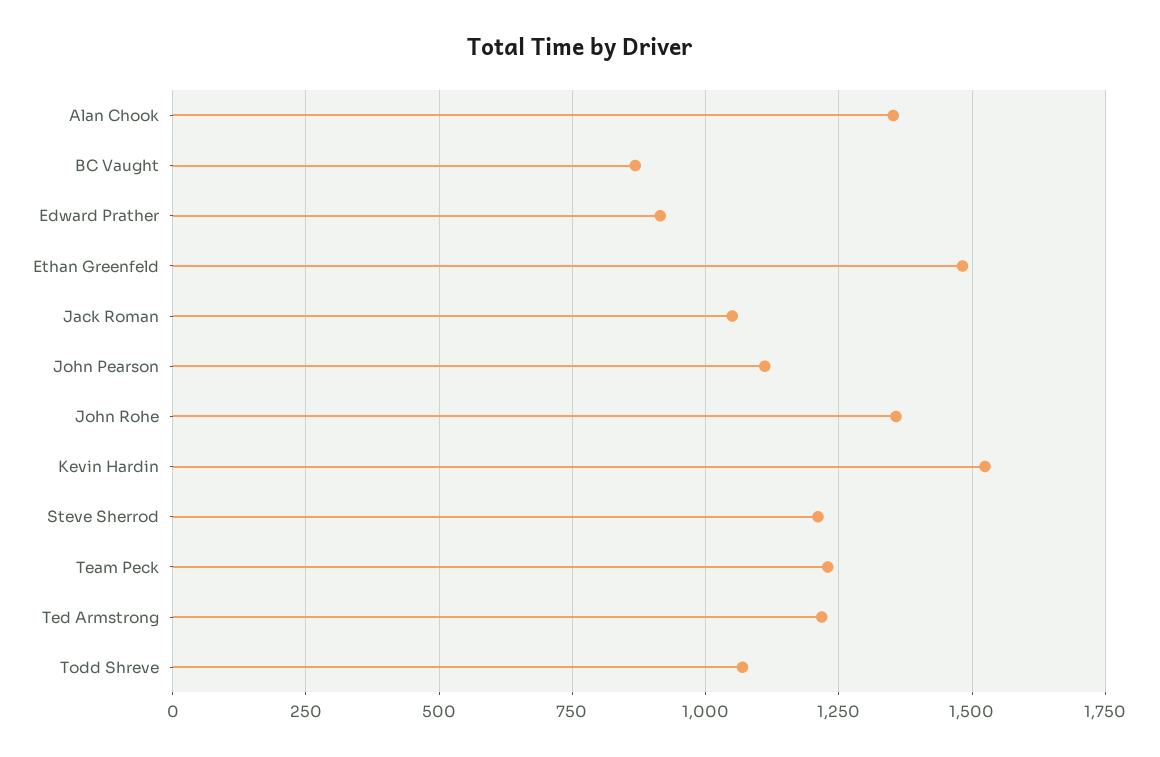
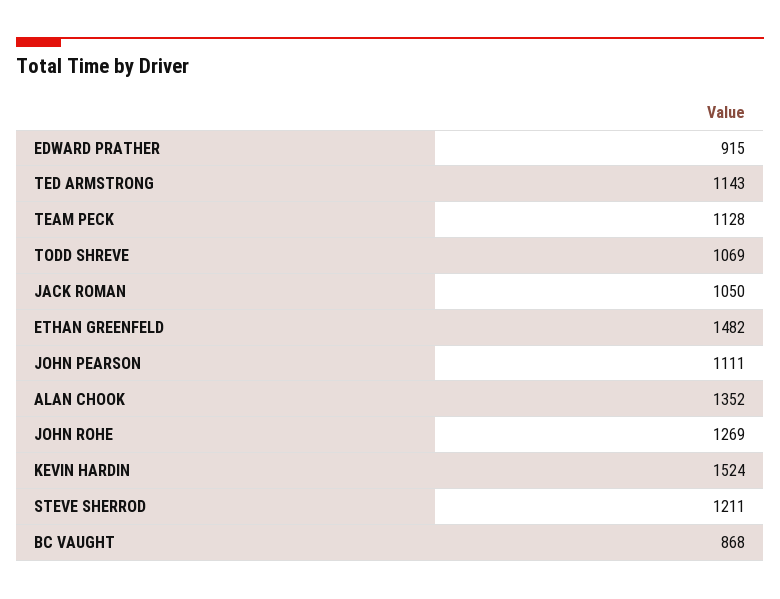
John Rohe: 1350 -> 1269
Team Peck: 1225 -> 1128
Ted Armstrong: 1225 -> 1143

